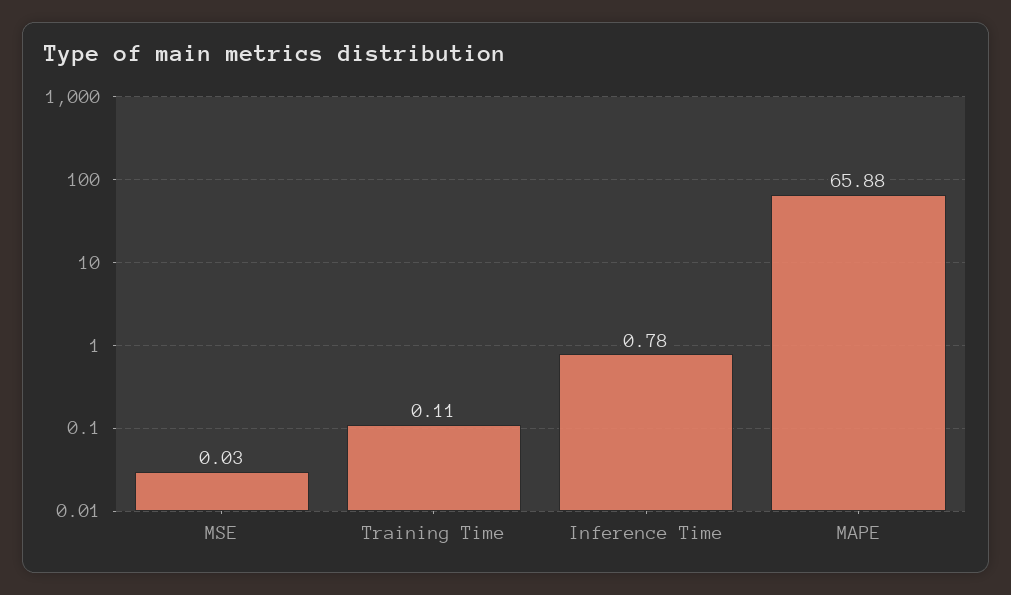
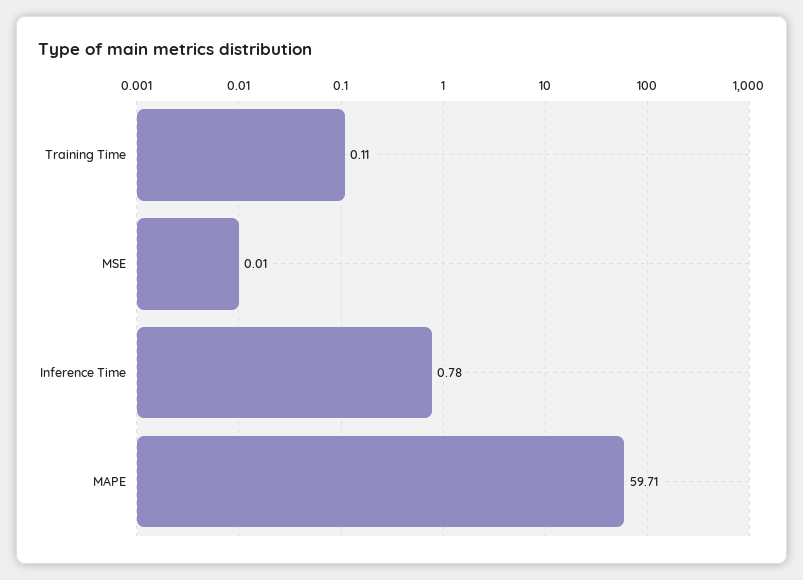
MSE: 0.03 -> 0.01
MAPE: 65.88 -> 59.71

